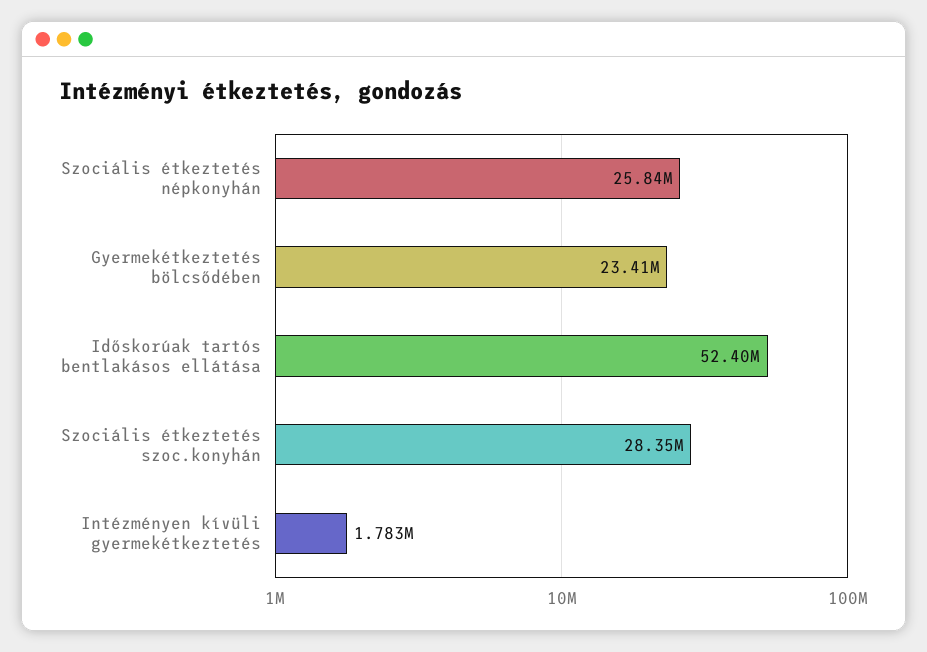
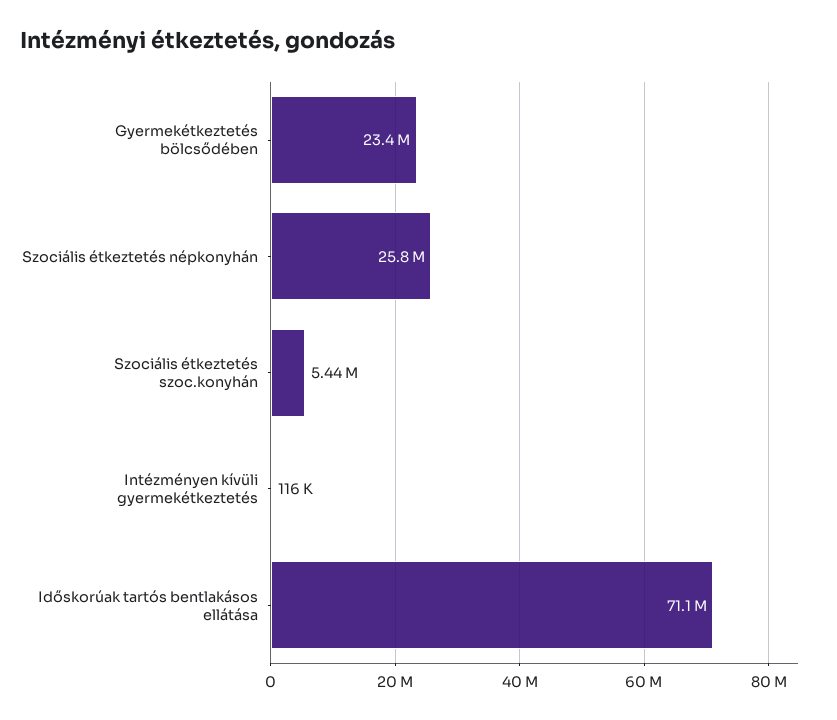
Időskorúak tartós bentlakásos ellátása: 52400000 -> 71100000
Szociális étkeztetés szoc.konyhán: 28350000 -> 5440000
Intézményen kívüli gyermekétkeztetés: 1783000 -> 116000

